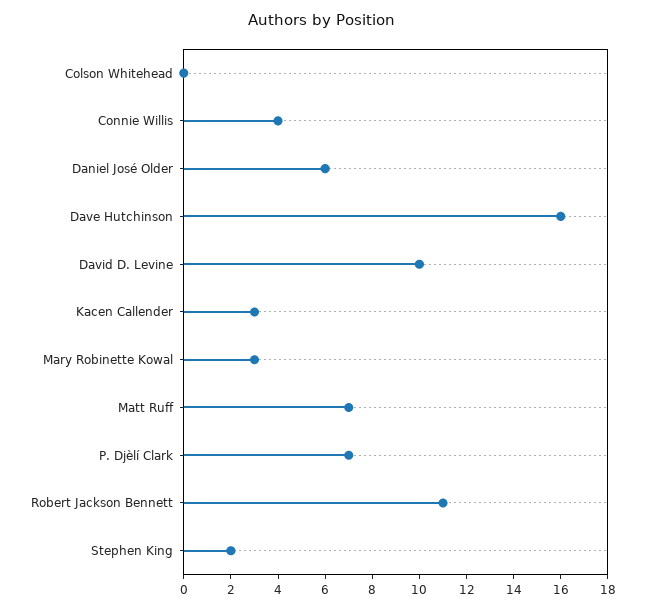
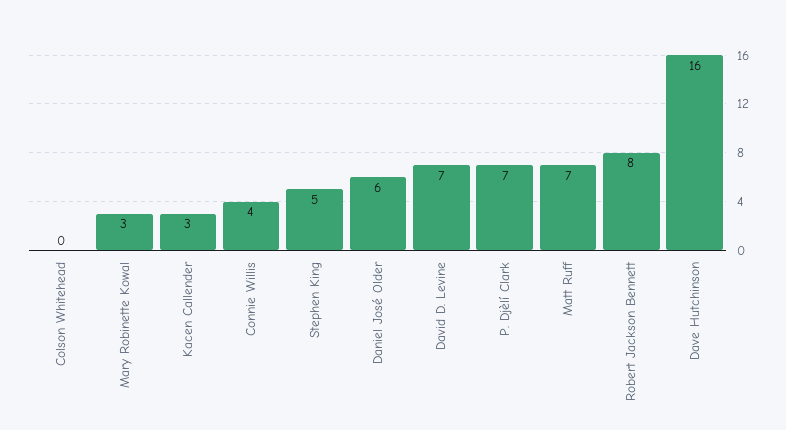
David D. Levine: 10 -> 7
Robert Jackson Bennett: 11 -> 8
Stephen King: 2 -> 5

